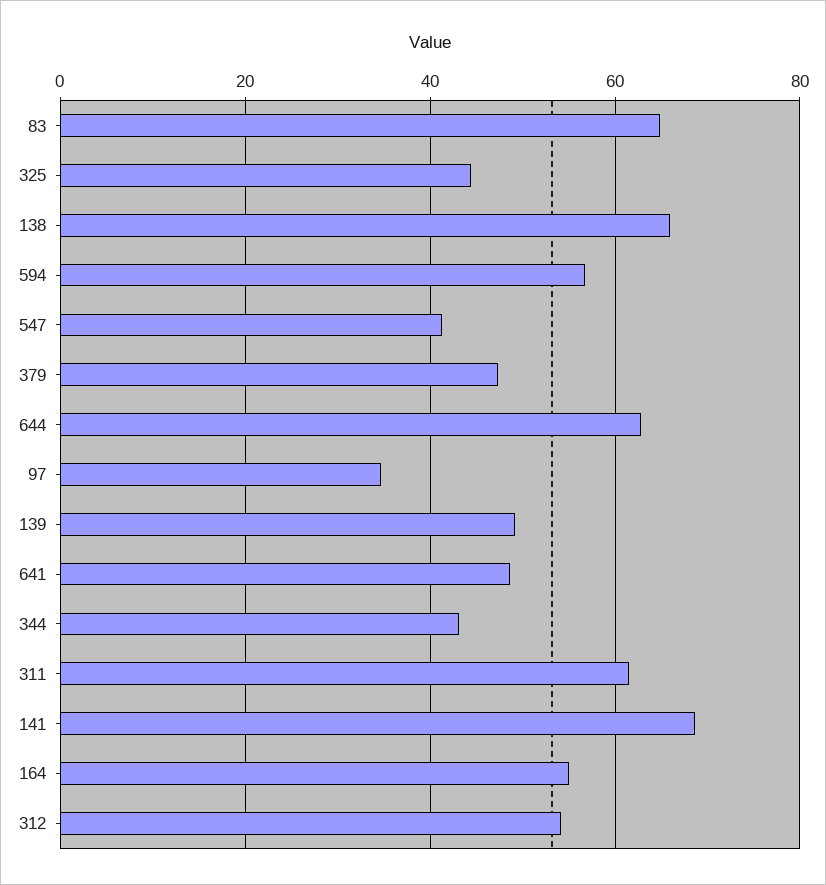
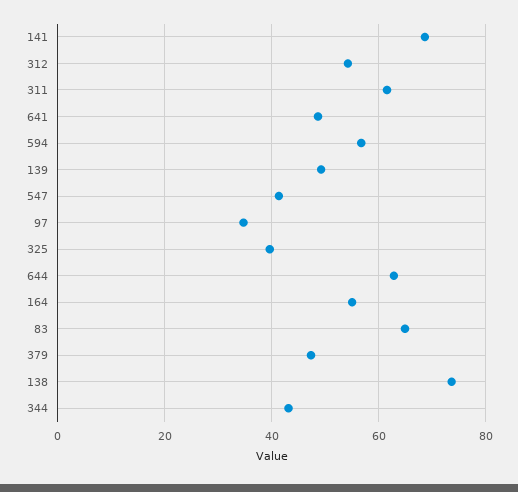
325: 44 -> 40
138: 66 -> 74

